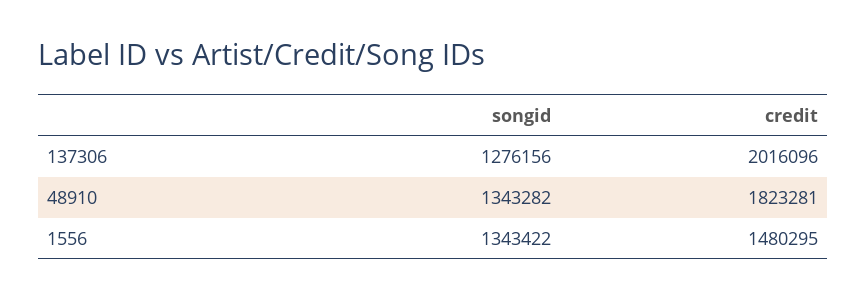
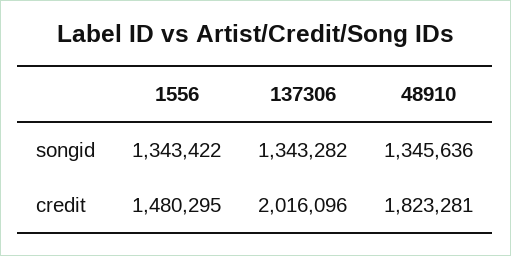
songid, 137306: 1276156 -> 1343282
songid, 48910: 1343282 -> 1345636

